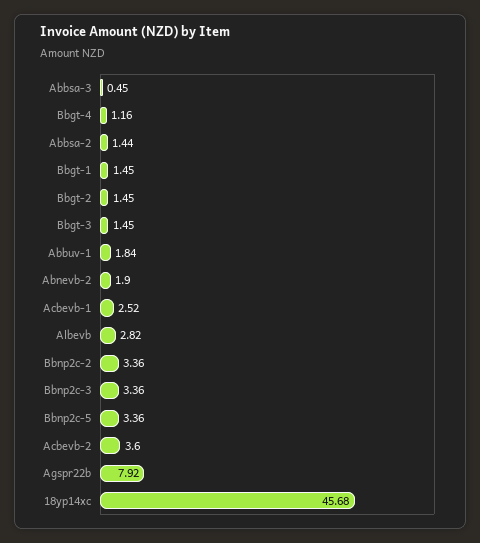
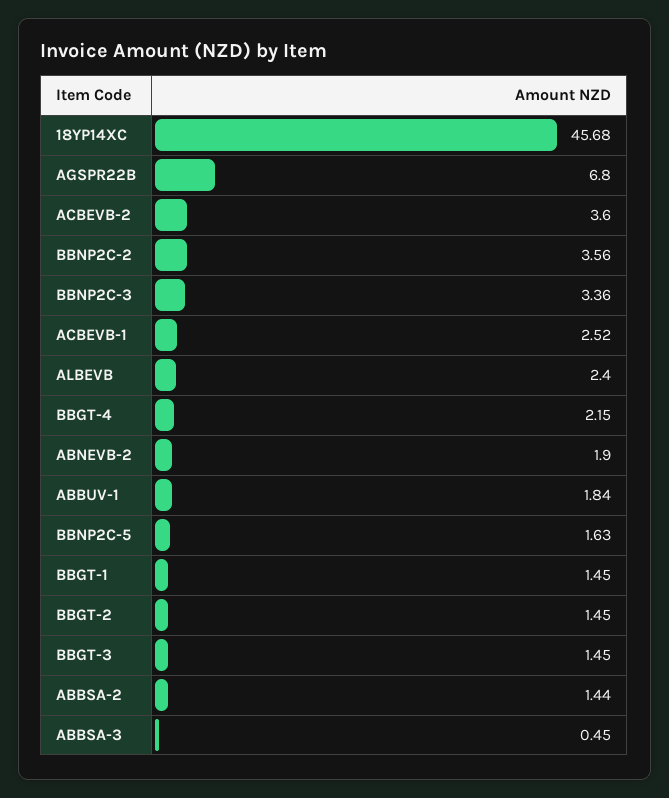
Bbgt-4: 1.16 -> 2.15
Albevb: 2.82 -> 2.4
Bbnp2c-2: 3.36 -> 3.56
Bbnp2c-5: 3.36 -> 1.63
Agspr22b: 7.92 -> 6.8

